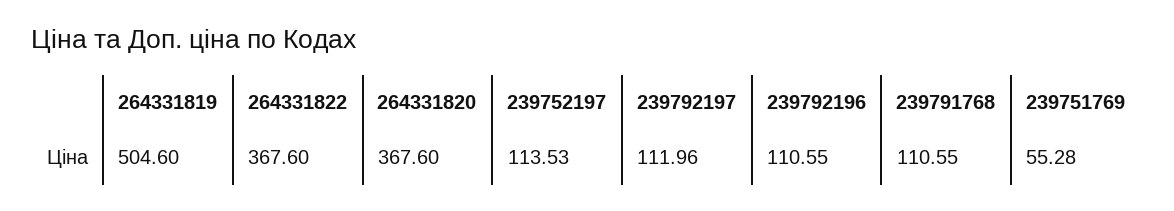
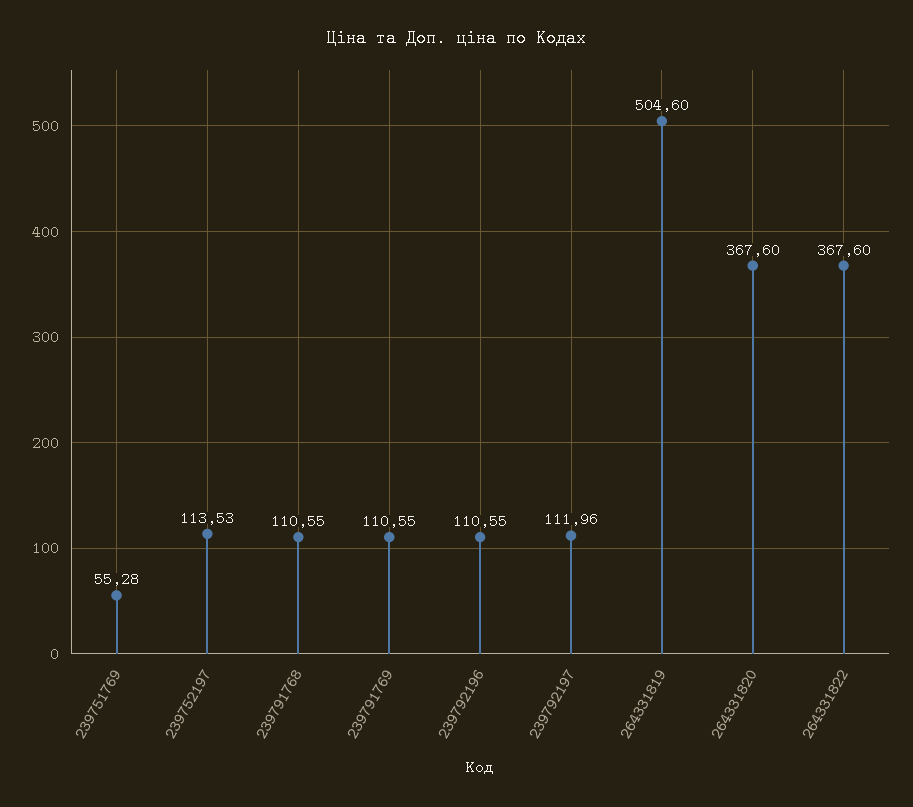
239791769: none -> 110.55

